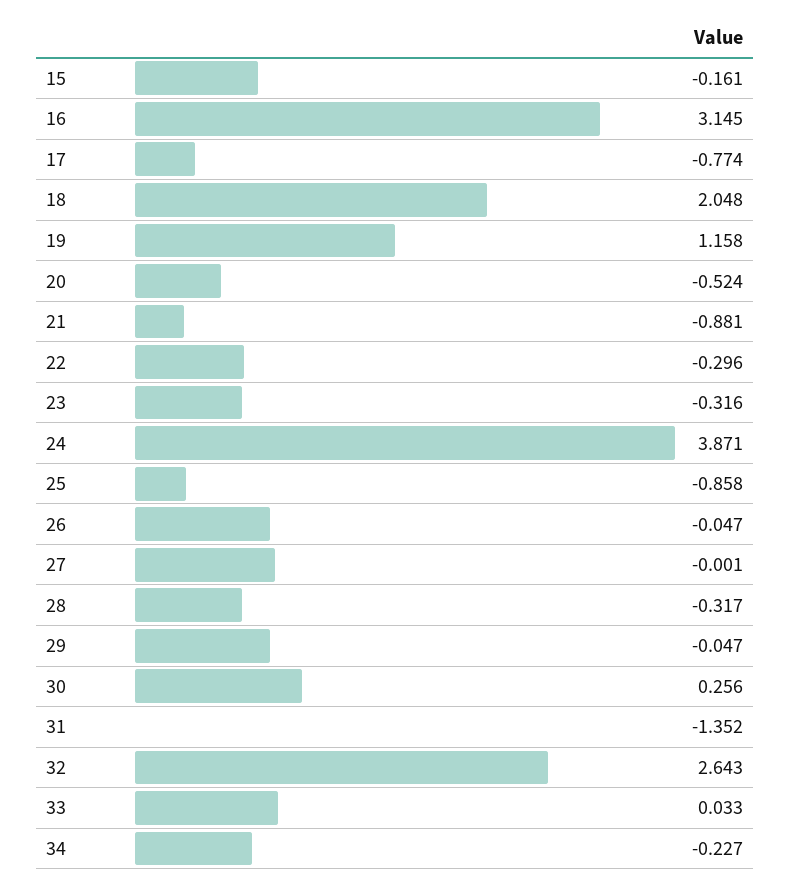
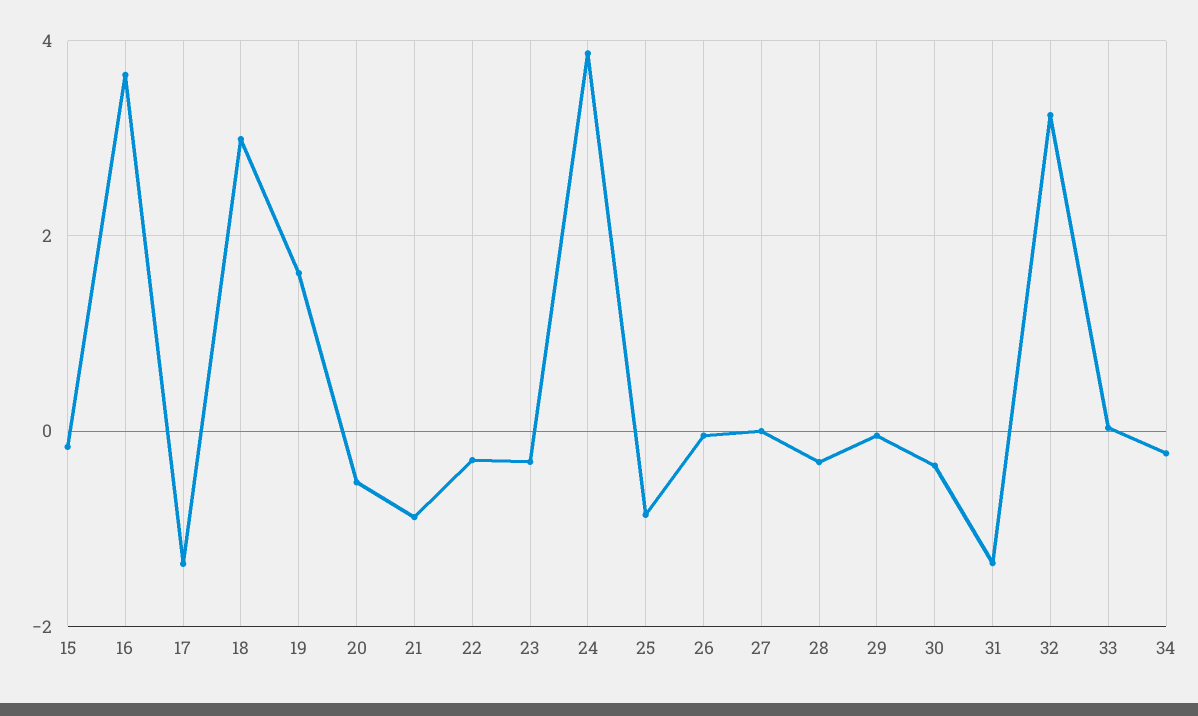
16: 3.145 -> 3.6
17: -0.774 -> -1.4
18: 2.048 -> 3
19: 1.158 -> 1.6
30: 0.256 -> -0.4
32: 2.643 -> 3.2

